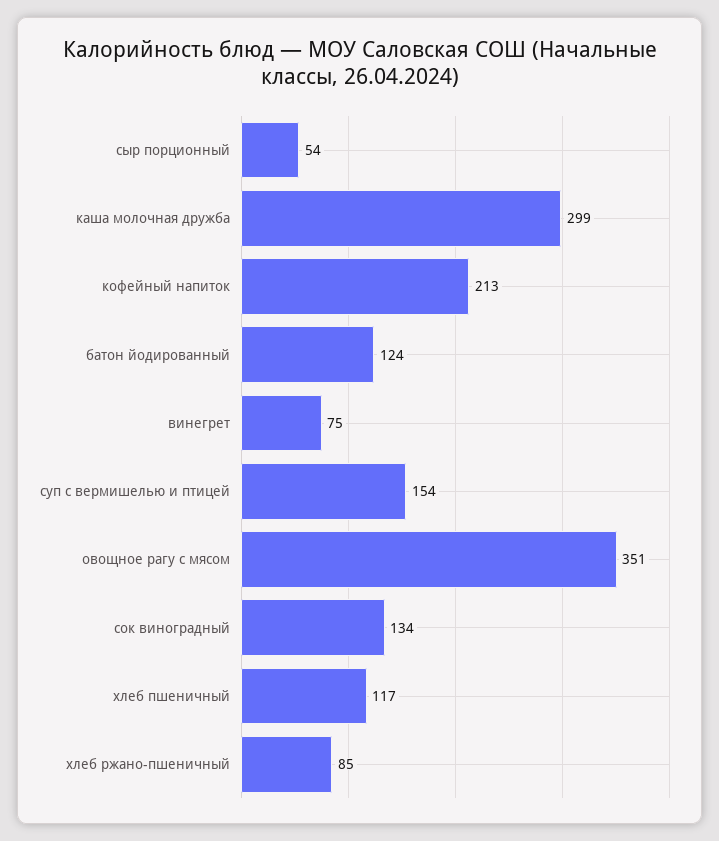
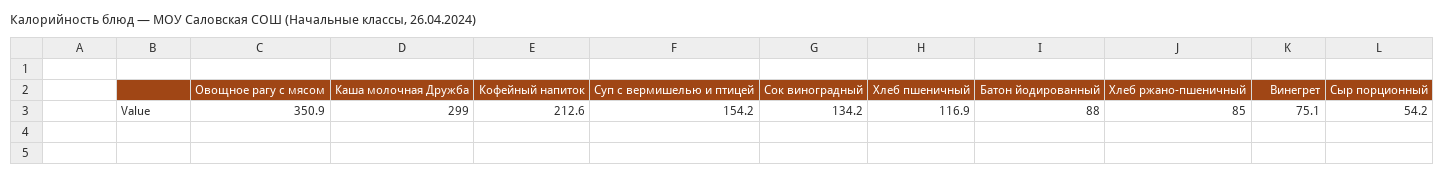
батон йодированный: 124 -> 88

